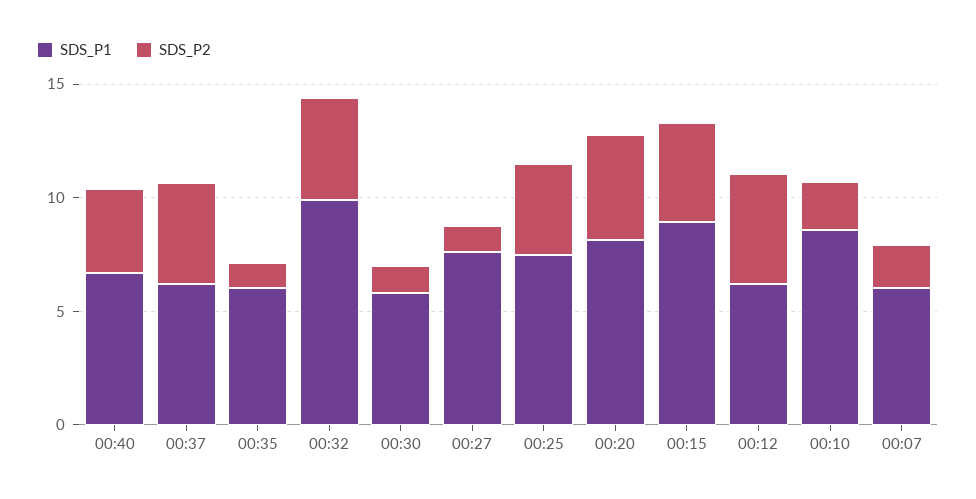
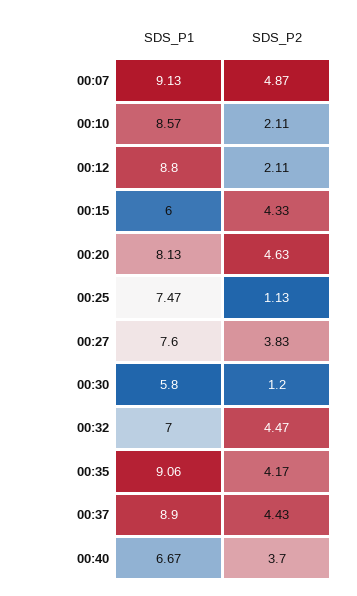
SDS_P1, 00:37: 6 -> 8.9
SDS_P1, 00:35: 6 -> 9.06
SDS_P2, 00:35: 1 -> 4.17
SDS_P1, 00:32: 10 -> 7
SDS_P2, 00:27: 1 -> 3.83
SDS_P2, 00:25: 4 -> 1.13
SDS_P1, 00:15: 9 -> 6
SDS_P1, 00:12: 6 -> 8.8
SDS_P2, 00:12: 5 -> 2.11
SDS_P1, 00:07: 6 -> 9.13
SDS_P2, 00:07: 2 -> 4.87

